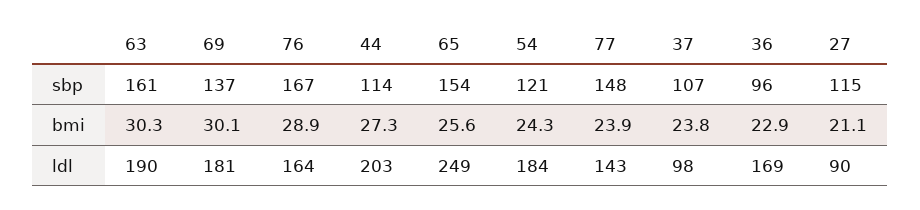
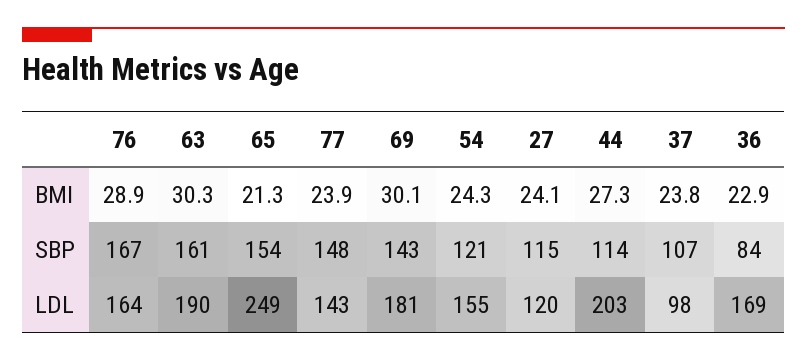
69, sbp: 137 -> 143
36, sbp: 96 -> 84
65, bmi: 25.6 -> 21.3
27, bmi: 21.1 -> 24.1
54, ldl: 184 -> 155
27, ldl: 90 -> 120

